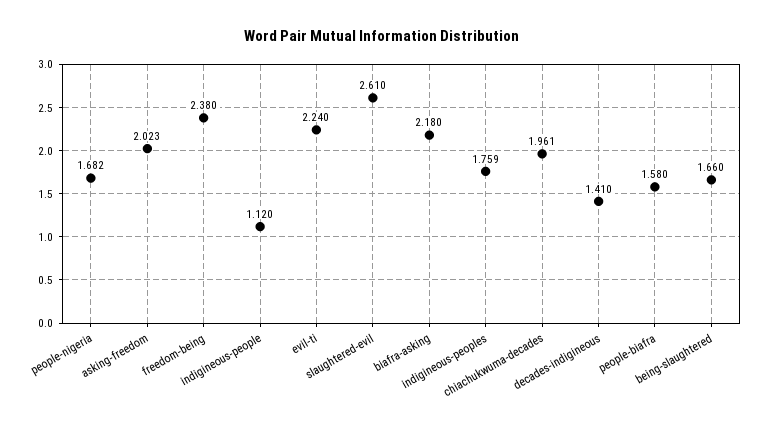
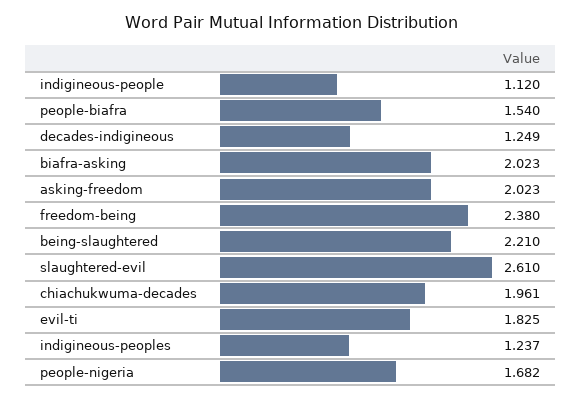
evil-ti: 2.24 -> 1.825
biafra-asking: 2.18 -> 2.023
indigineous-peoples: 1.759 -> 1.237
decades-indigineous: 1.41 -> 1.249
people-biafra: 1.58 -> 1.54
being-slaughtered: 1.66 -> 2.21

